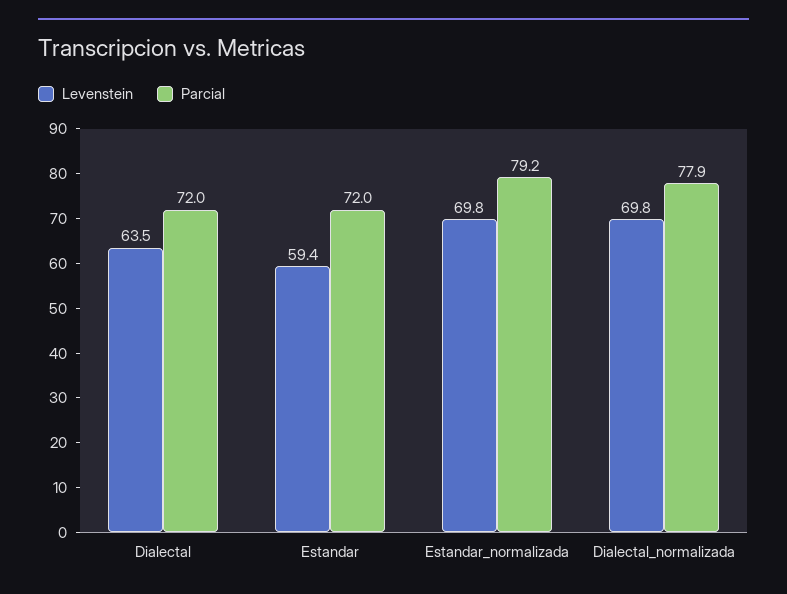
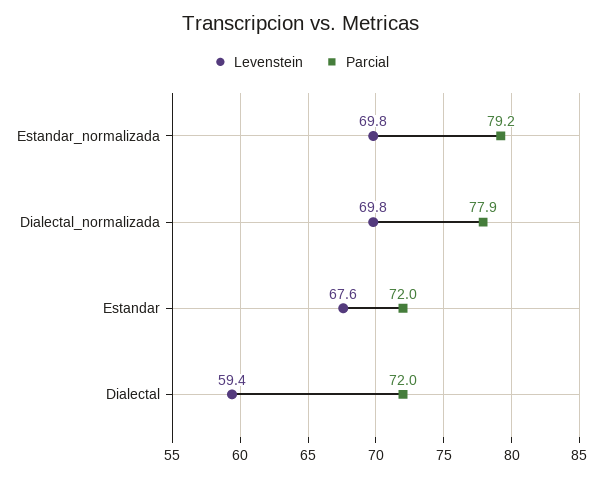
Levenstein, Dialectal: 63.5 -> 59.4
Levenstein, Estandar: 59.4 -> 67.6

